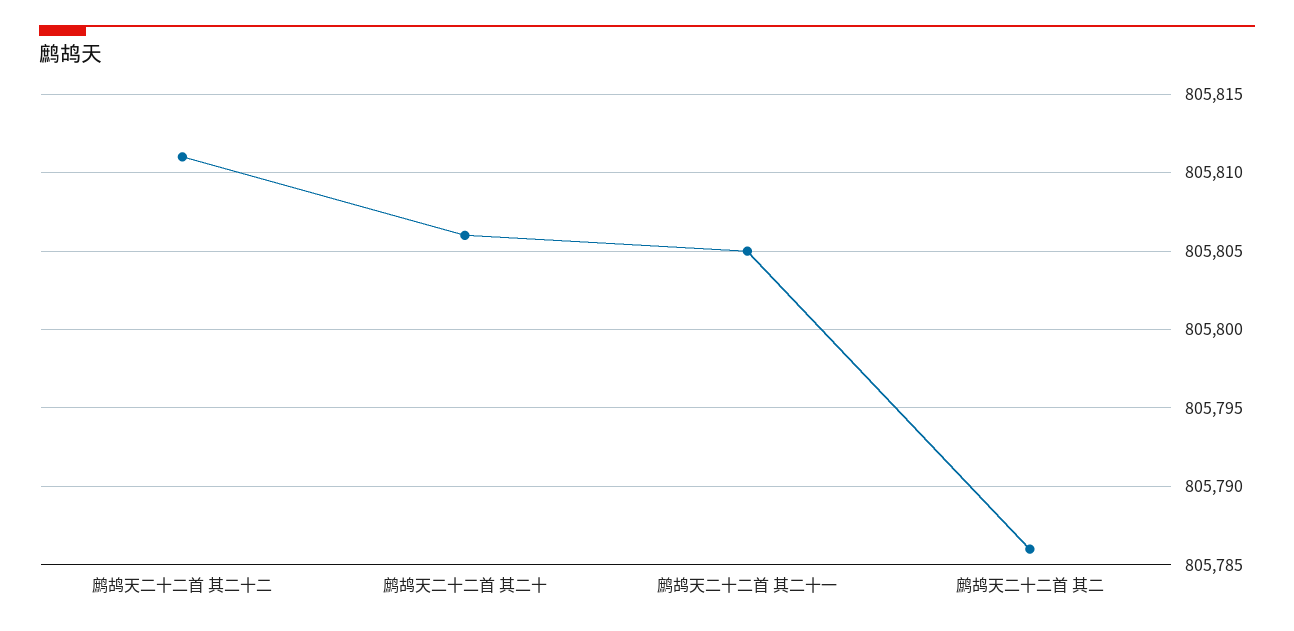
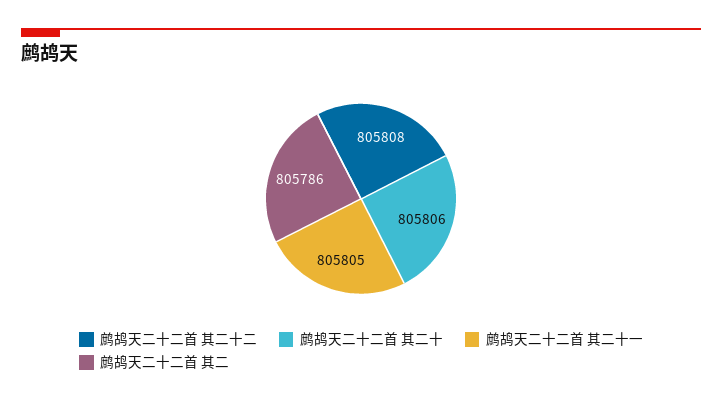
鹧鸪天二十二首 其二十二: 805811 -> 805808

